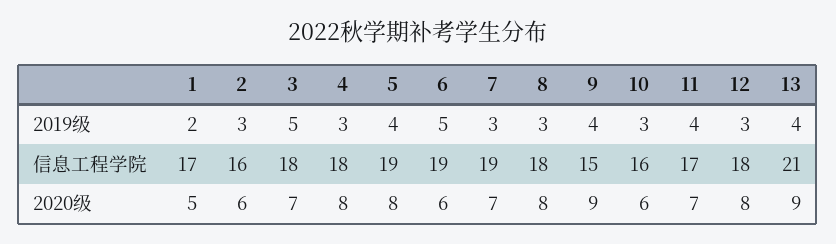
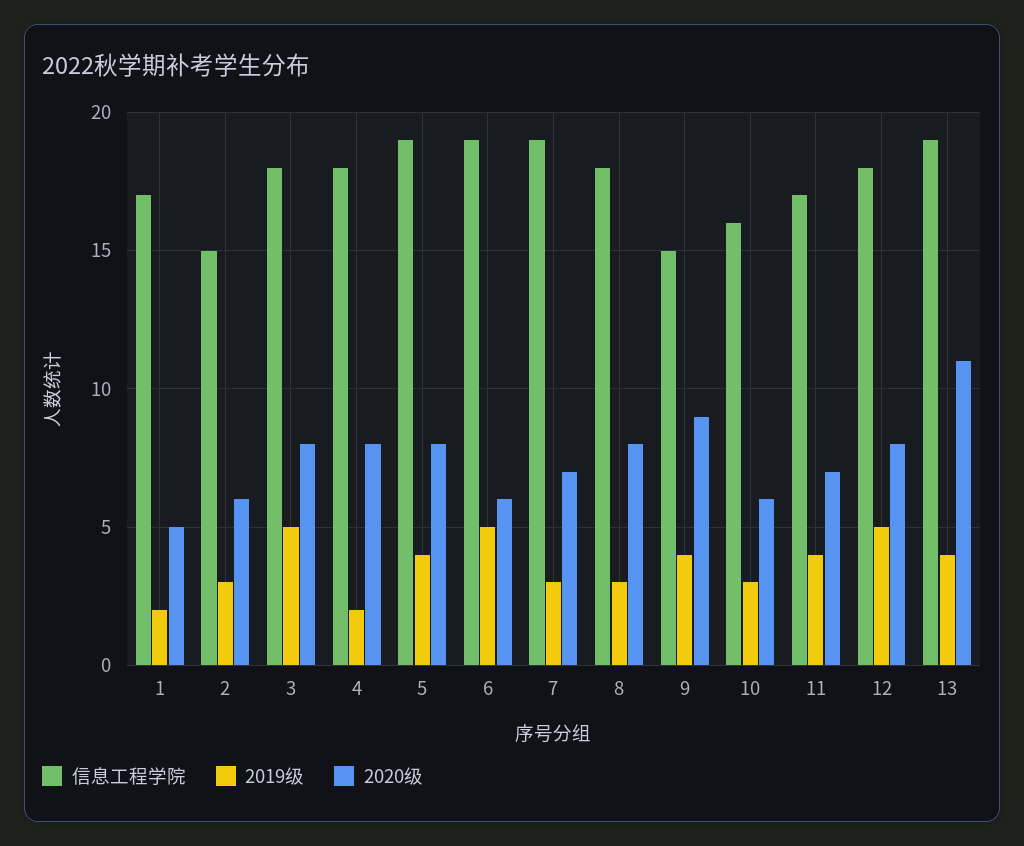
2019级, 4: 3 -> 2
2019级, 12: 3 -> 5
信息工程学院, 2: 16 -> 15
信息工程学院, 13: 21 -> 19
2020级, 3: 7 -> 8
2020级, 13: 9 -> 11

